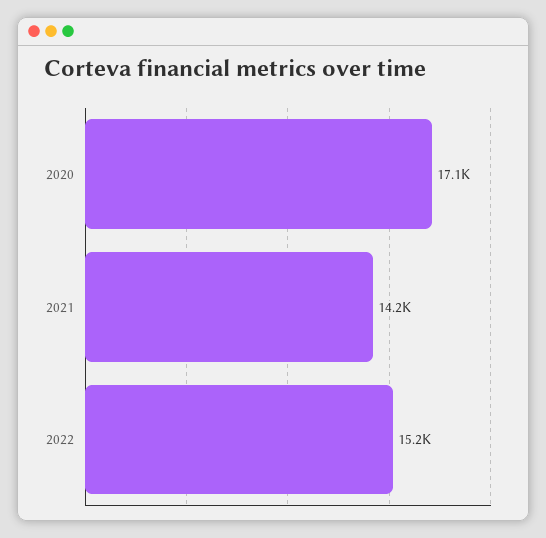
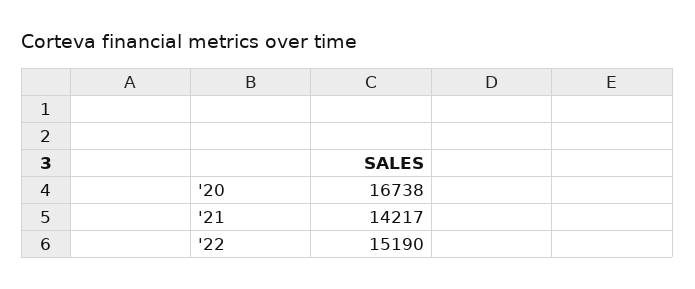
2020: 17100 -> 16738

